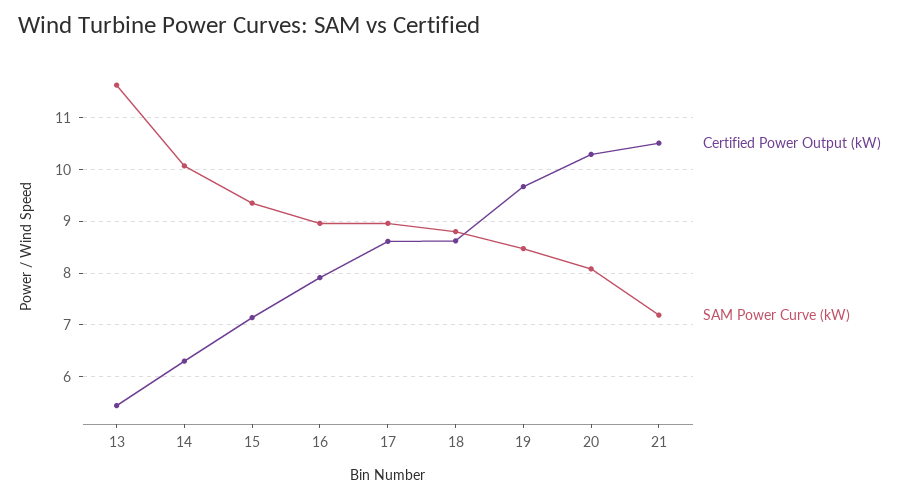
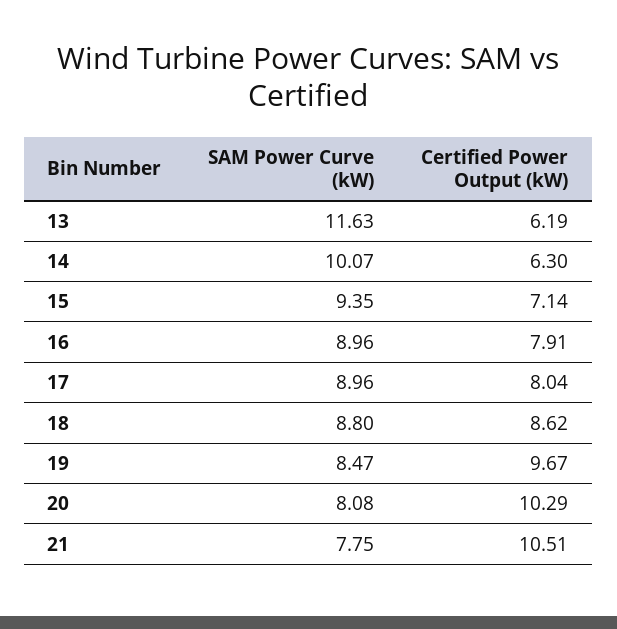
Certified Power Output (kW), 13: 5.4 -> 6.19
Certified Power Output (kW), 17: 8.6 -> 8.04
SAM Power Curve (kW), 21: 7.2 -> 7.75

